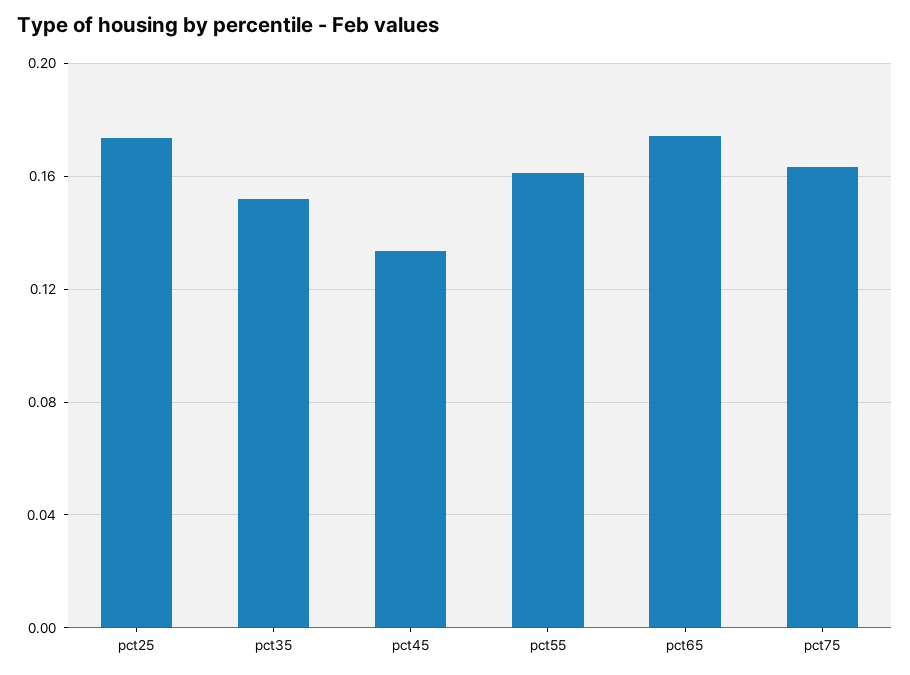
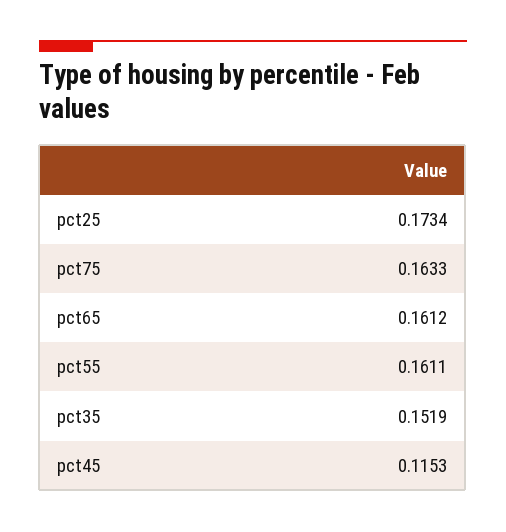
pct45: 0.135 -> 0.1153
pct65: 0.175 -> 0.1612

